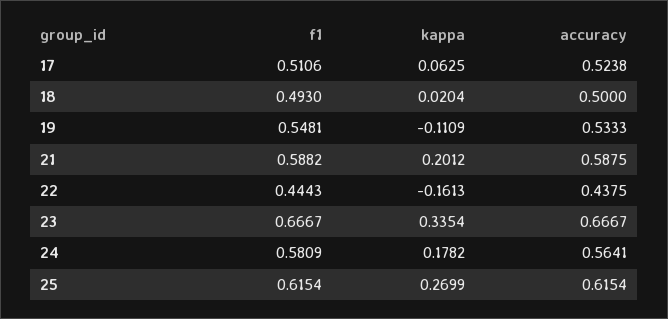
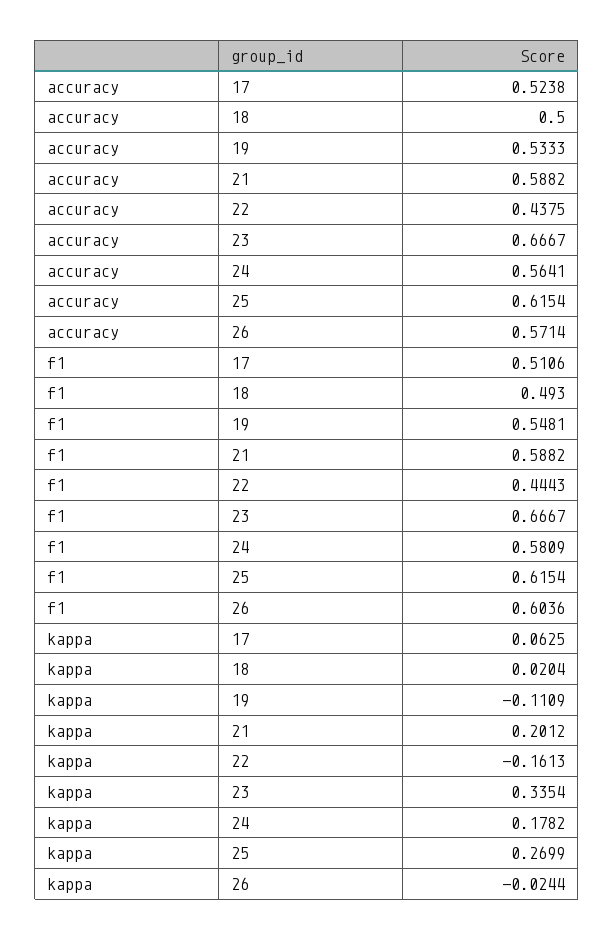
accuracy, 21: 0.5875 -> 0.5882
accuracy, 26: none -> 0.5714
f1, 26: none -> 0.6036
kappa, 26: none -> -0.0244

